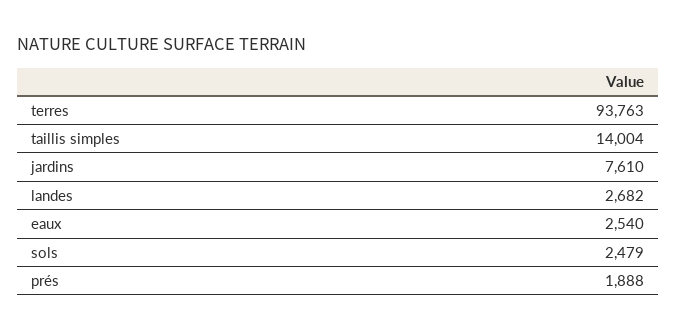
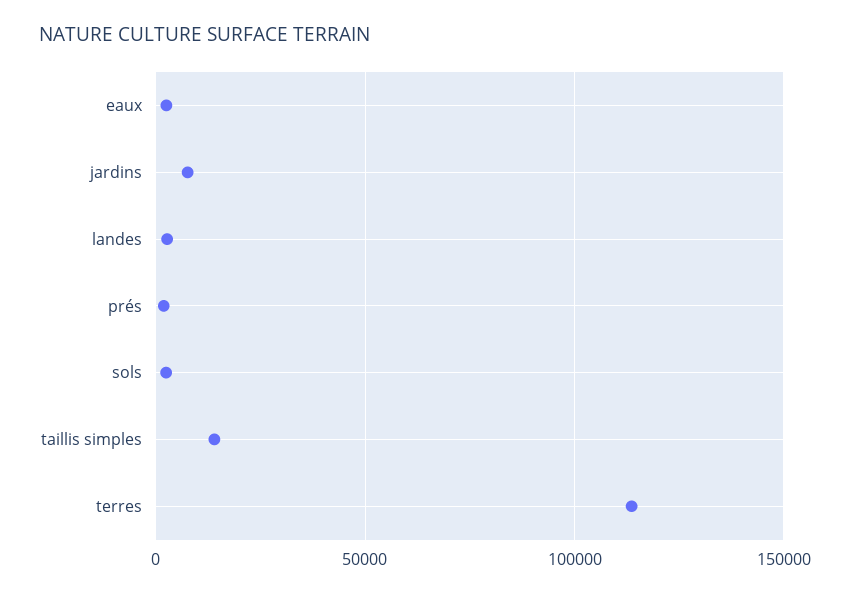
terres: 93763 -> 115000

